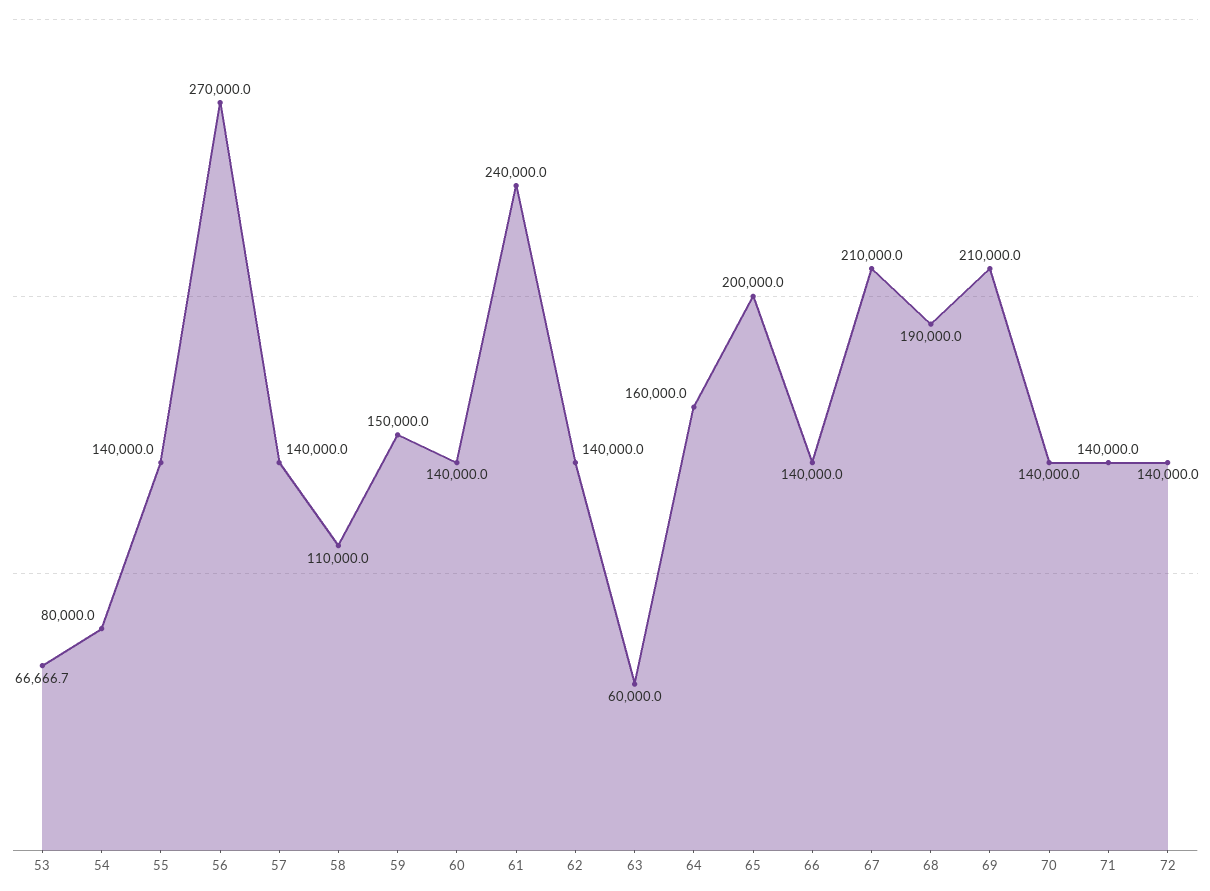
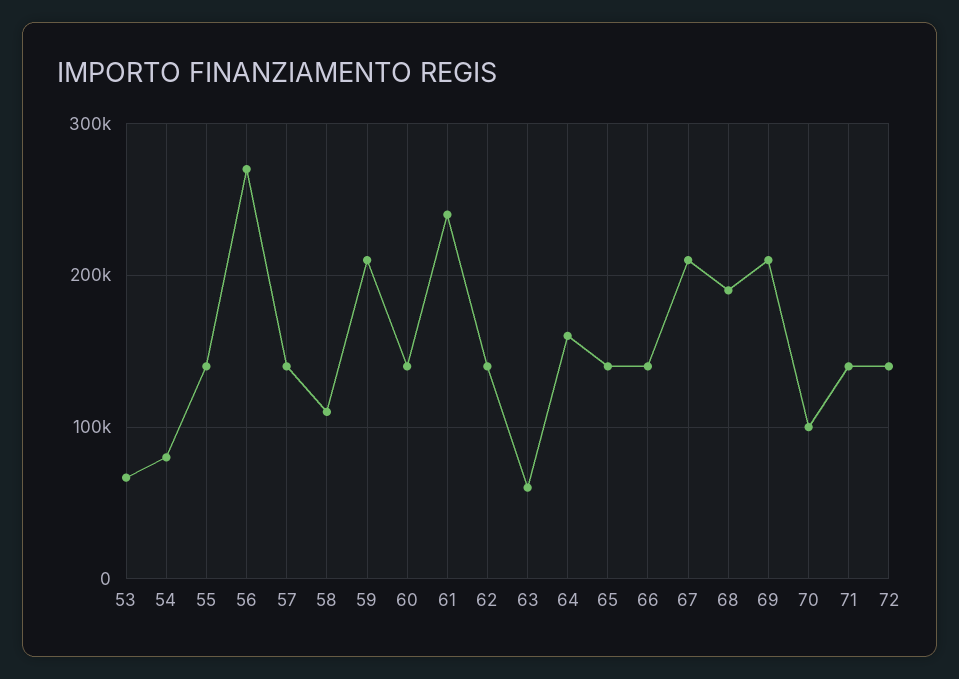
59: 150000 -> 210000
65: 200000 -> 140000
70: 140000 -> 100000

